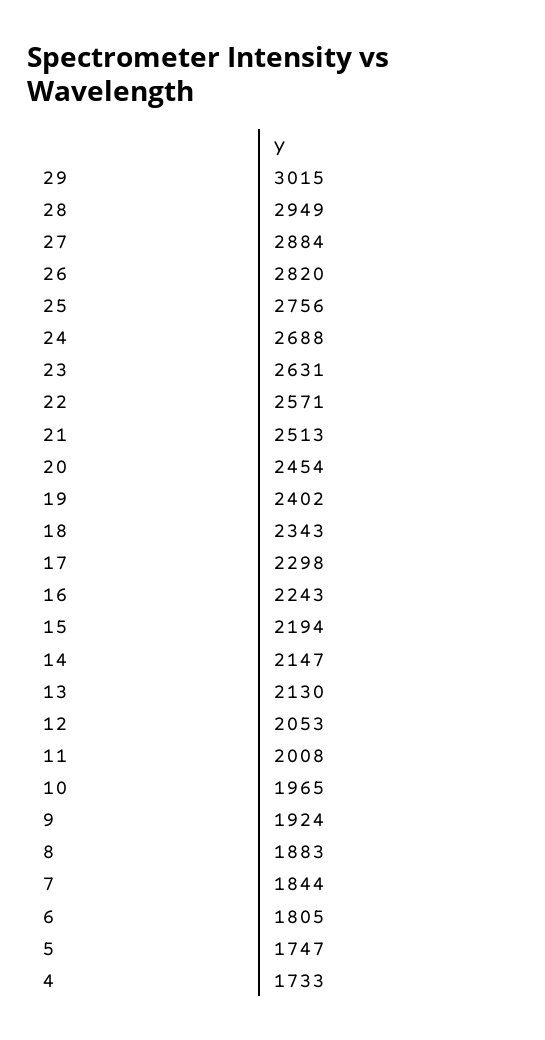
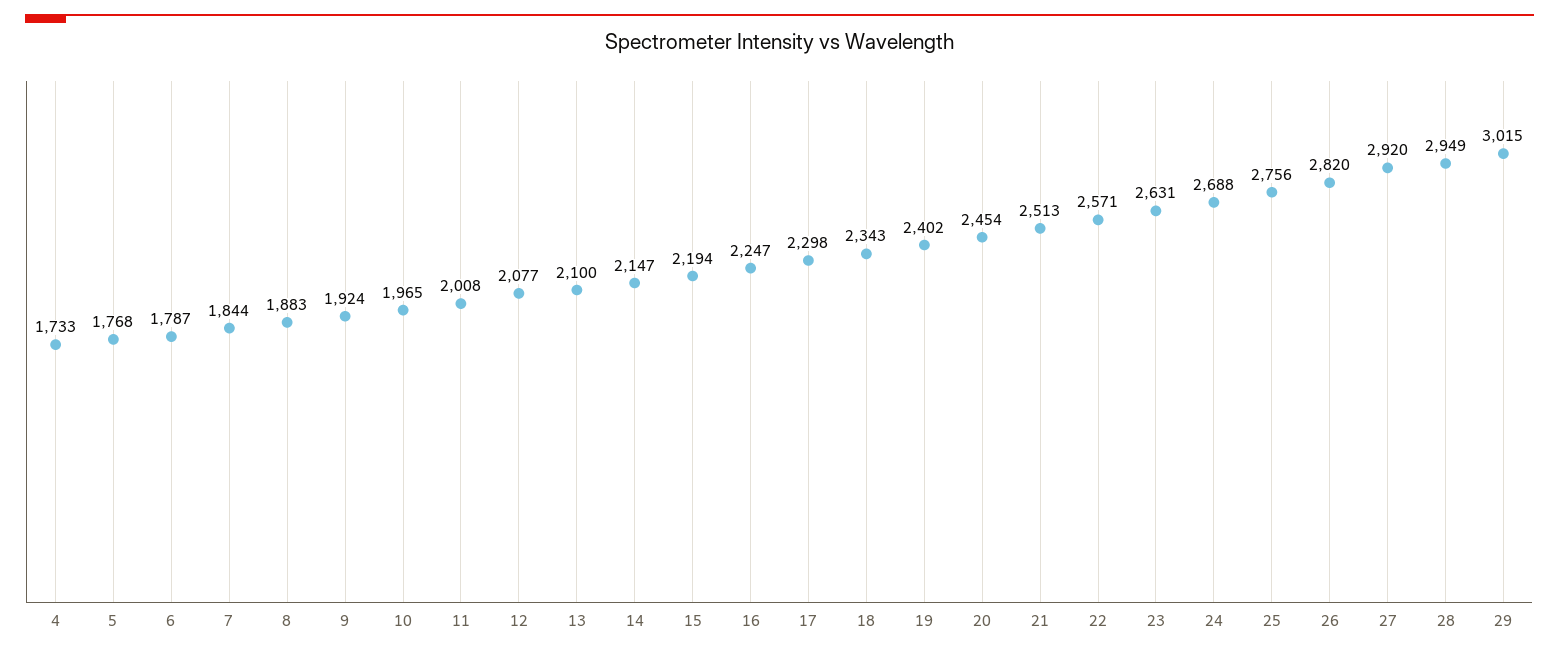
27: 2884 -> 2920
16: 2243 -> 2247
13: 2130 -> 2100
12: 2053 -> 2077
6: 1805 -> 1787
5: 1747 -> 1768

